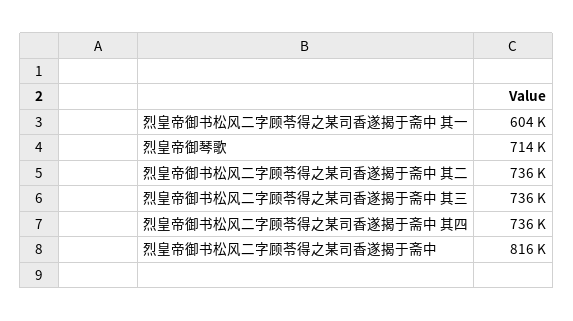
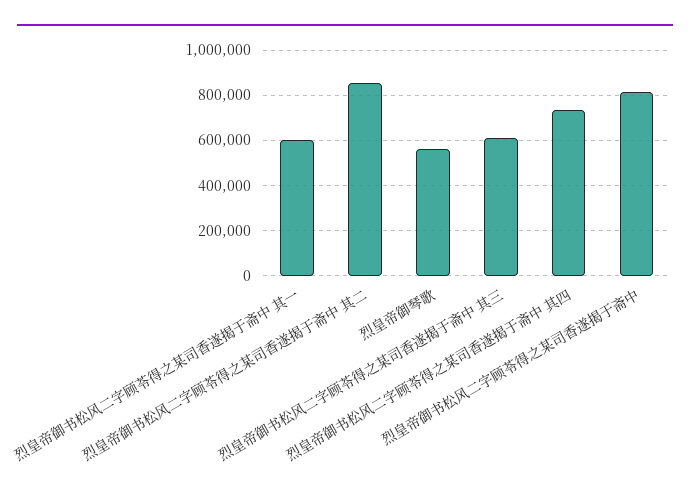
烈皇帝御琴歌: 714000 -> 550000
烈皇帝御书松风二字顾苓得之某司香遂揭于斋中 其二: 736000 -> 850000
烈皇帝御书松风二字顾苓得之某司香遂揭于斋中 其三: 736000 -> 600000

